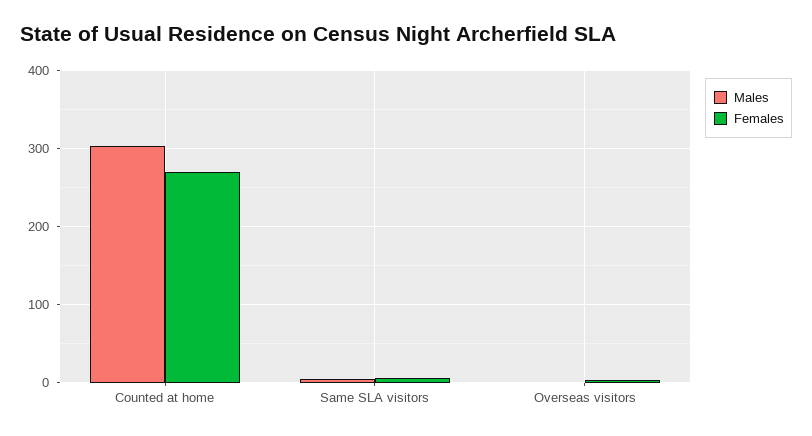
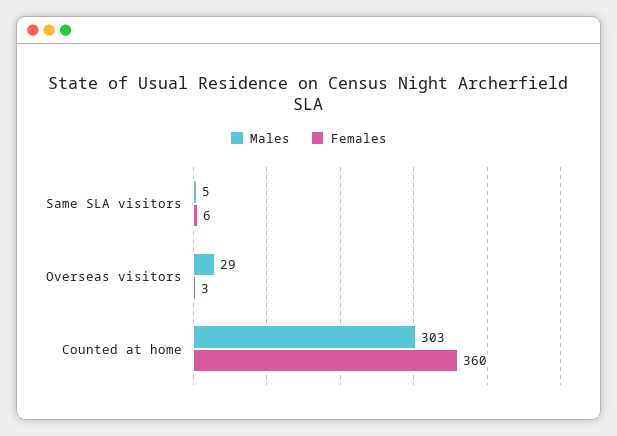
Females, Counted at home: 270 -> 360
Males, Overseas visitors: 0 -> 29

